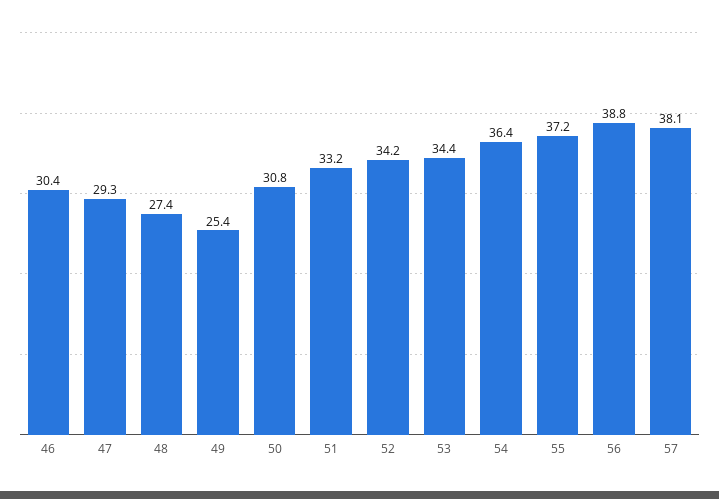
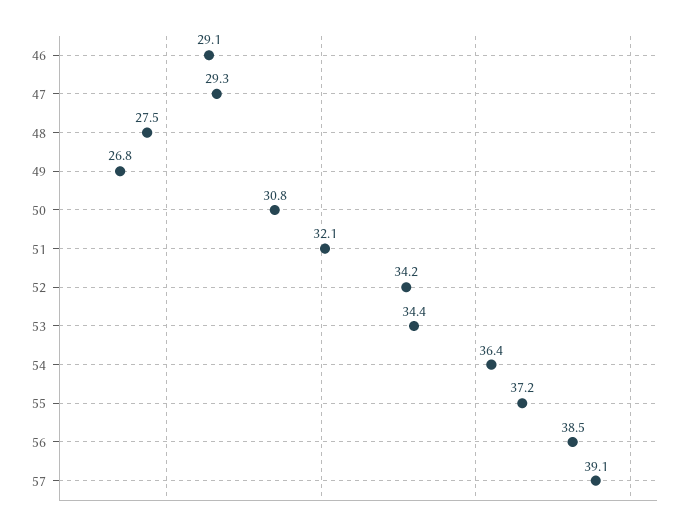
46: 30.4 -> 29.1
48: 27.4 -> 27.5
49: 25.4 -> 26.8
51: 33.2 -> 32.1
56: 38.8 -> 38.5
57: 38.1 -> 39.1

